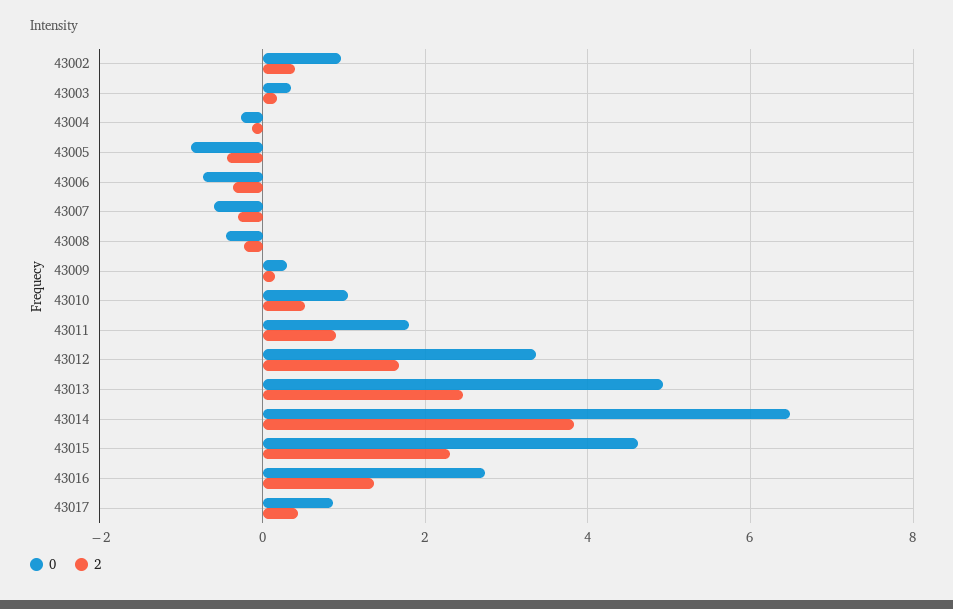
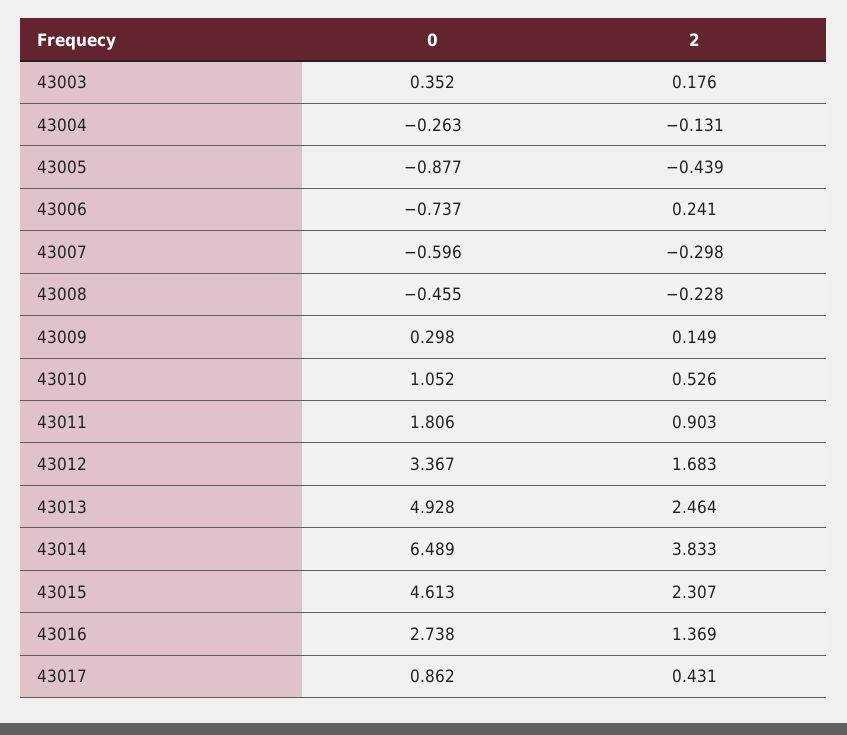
0, 43002: 1 -> none
2, 43002: 0.4 -> none
2, 43006: -0.4 -> 0.241

